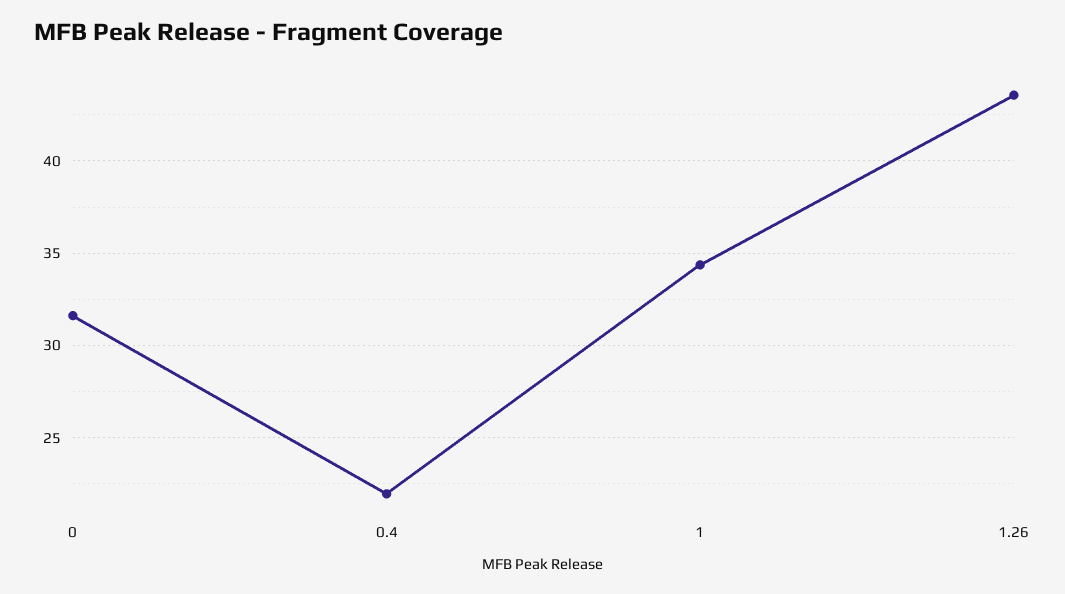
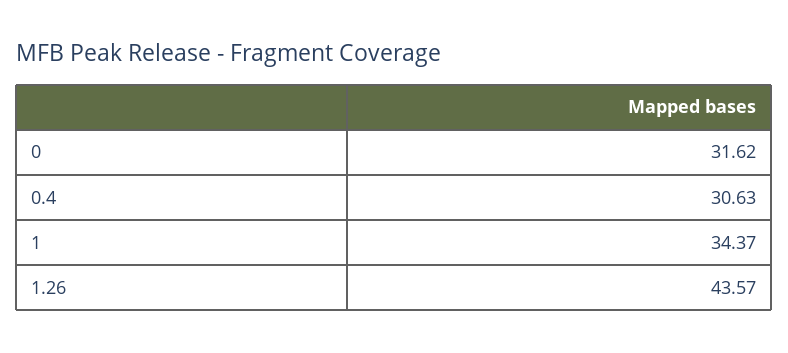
0.4: 22 -> 30.63

